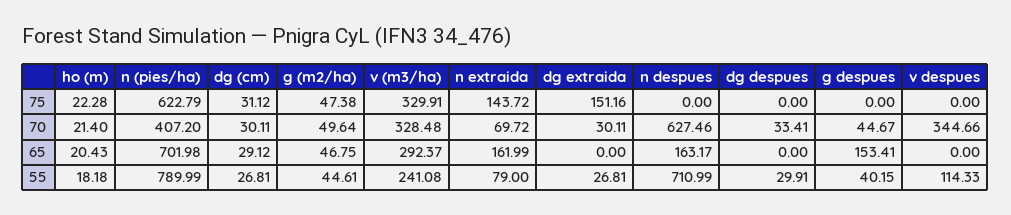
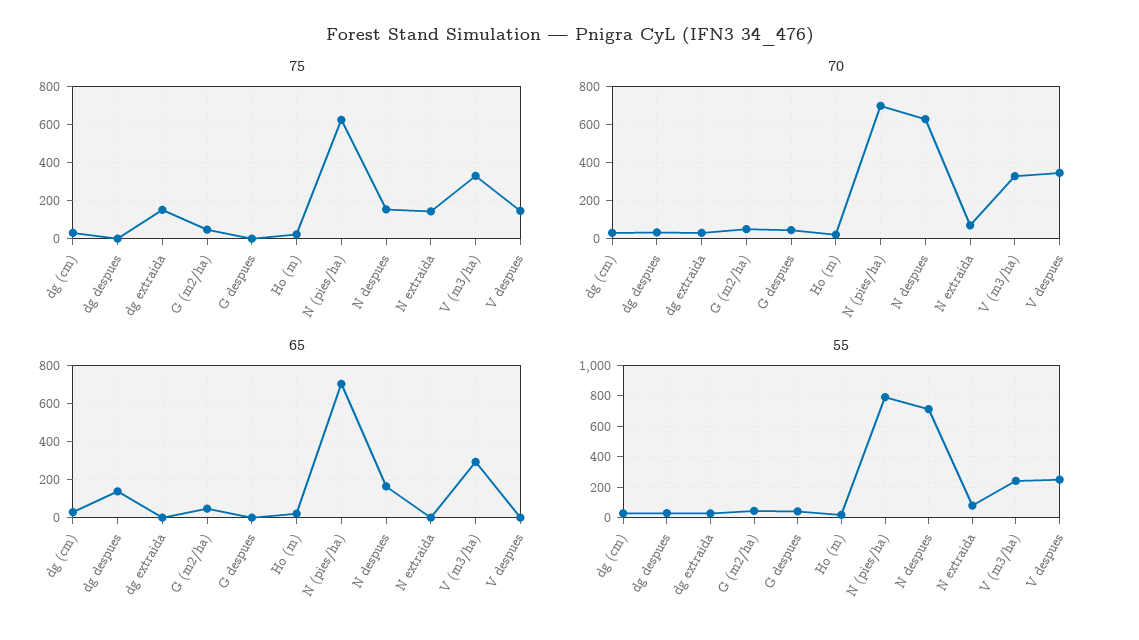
75, n despues: 0 -> 150
75, v despues: 0 -> 150
70, n (pies/ha): 407.2 -> 700
65, n extraida: 161.99 -> 0
65, dg despues: 0 -> 150
65, g despues: 153.41 -> 0
55, v despues: 114.33 -> 250

